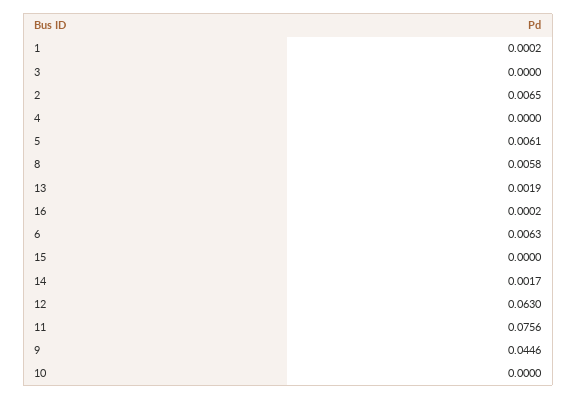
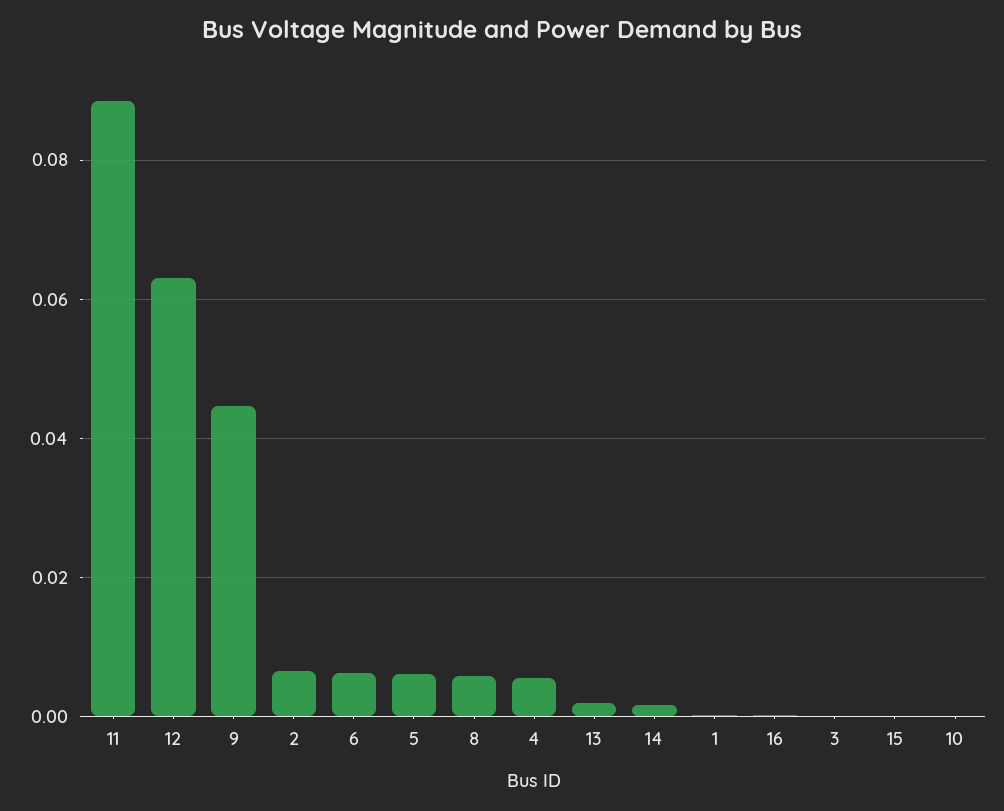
4: 0 -> 0.006
11: 0.0756 -> 0.088

